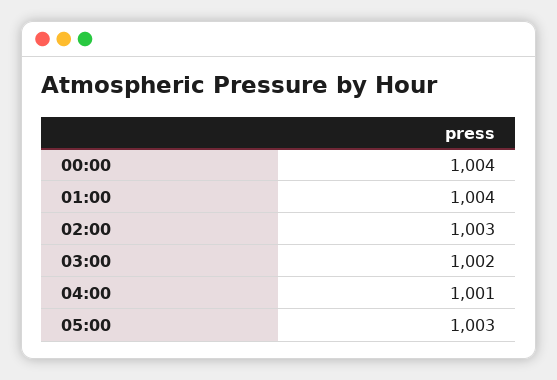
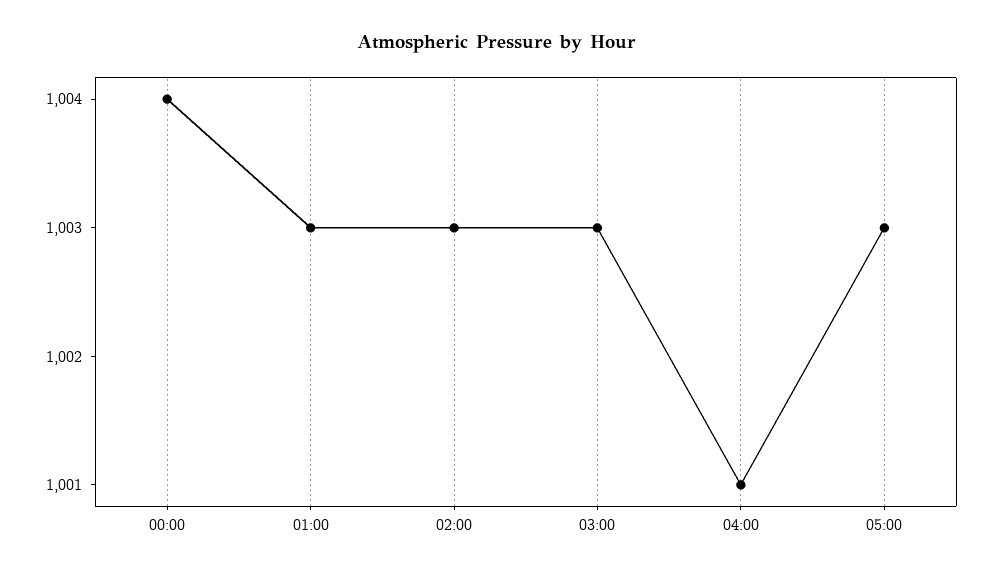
01:00: 1004 -> 1003
03:00: 1002 -> 1003

